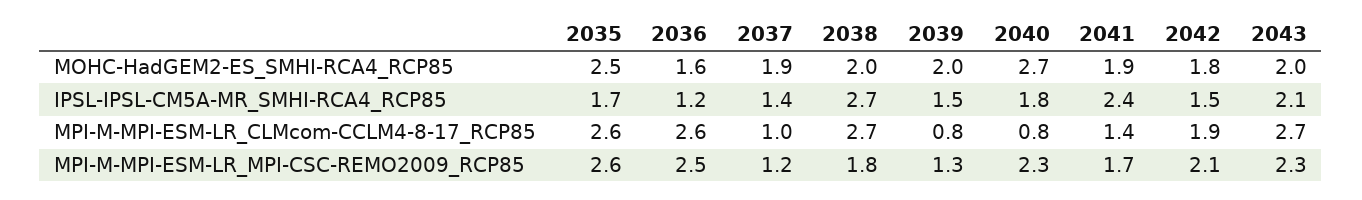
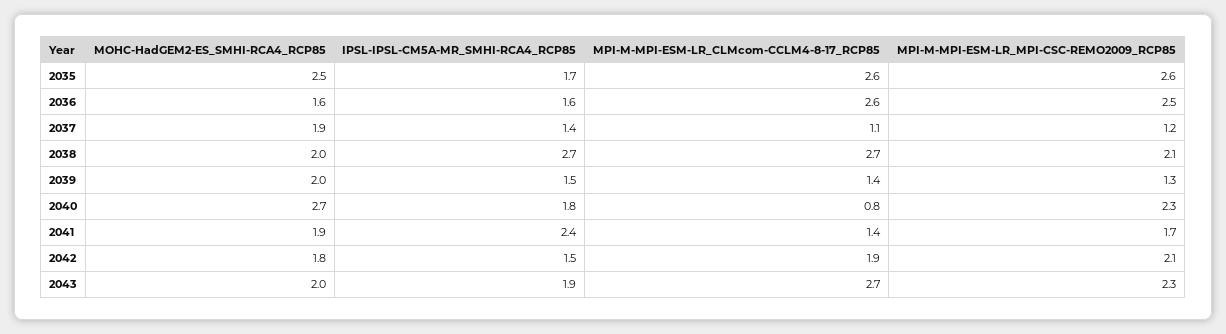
2036, IPSL-IPSL-CM5A-MR_SMHI-RCA4_RCP85: 1.2 -> 1.6
2043, IPSL-IPSL-CM5A-MR_SMHI-RCA4_RCP85: 2.1 -> 1.9
2037, MPI-M-MPI-ESM-LR_CLMcom-CCLM4-8-17_RCP85: 1 -> 1.1
2039, MPI-M-MPI-ESM-LR_CLMcom-CCLM4-8-17_RCP85: 0.8 -> 1.4
2038, MPI-M-MPI-ESM-LR_MPI-CSC-REMO2009_RCP85: 1.8 -> 2.1

